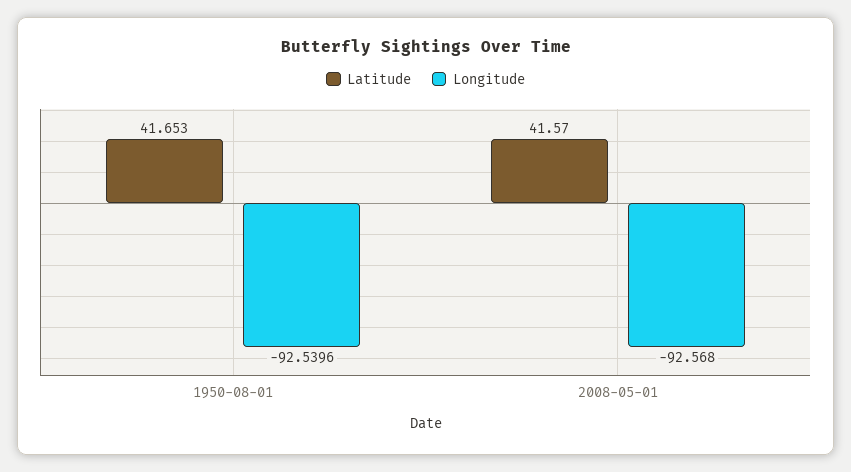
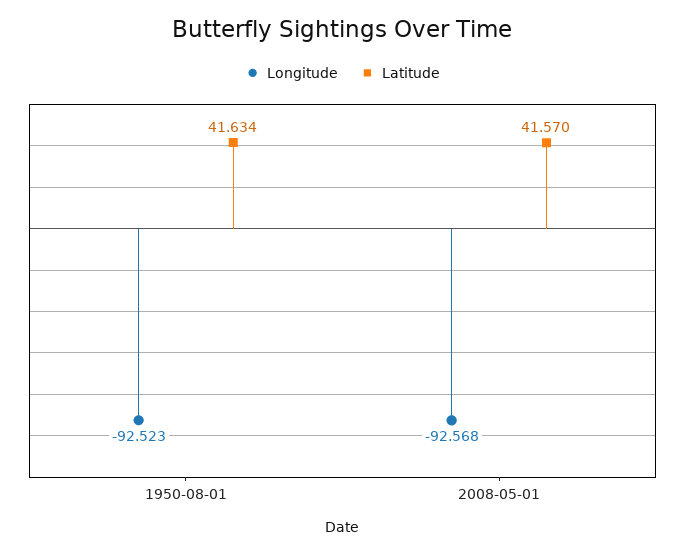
Latitude, 1950-08-01: 41.653 -> 41.634
Longitude, 1950-08-01: -92.5396 -> -92.523

